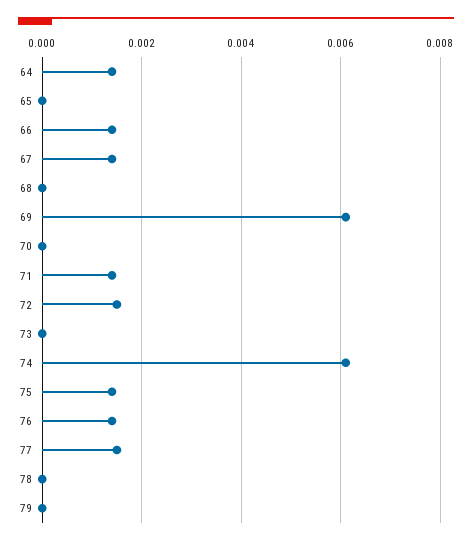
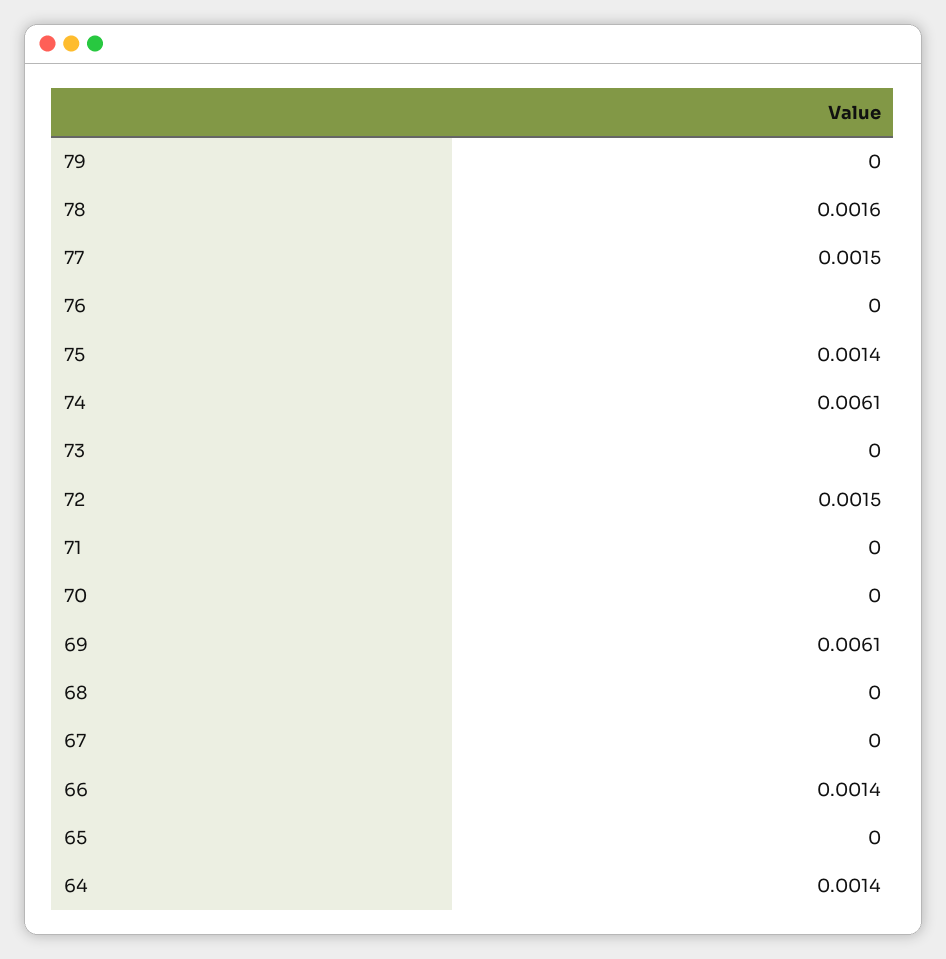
67: 0.0015 -> 0
71: 0.0015 -> 0
76: 0.0015 -> 0
78: 0 -> 0.0016

